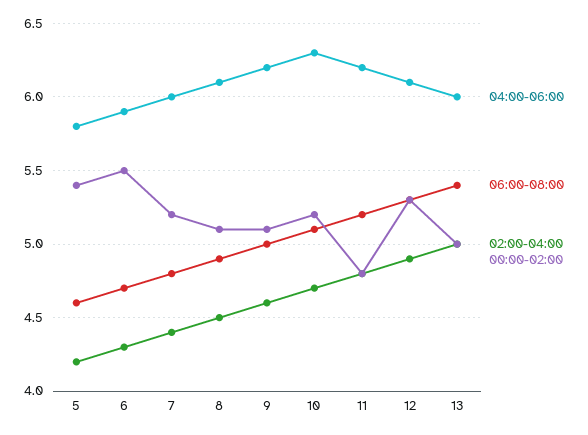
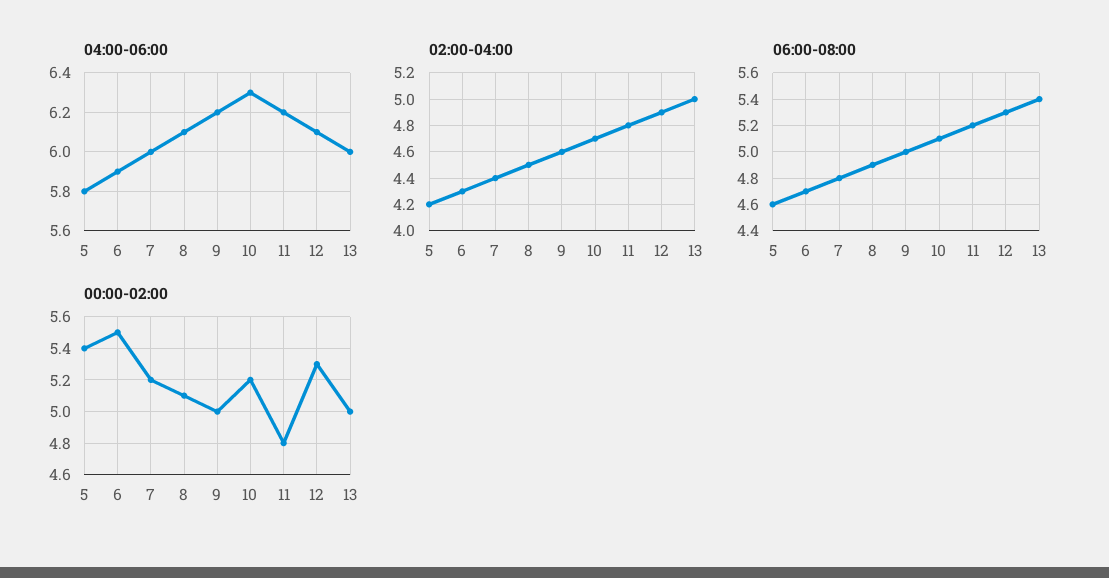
00:00-02:00, 9: 5.1 -> 5

